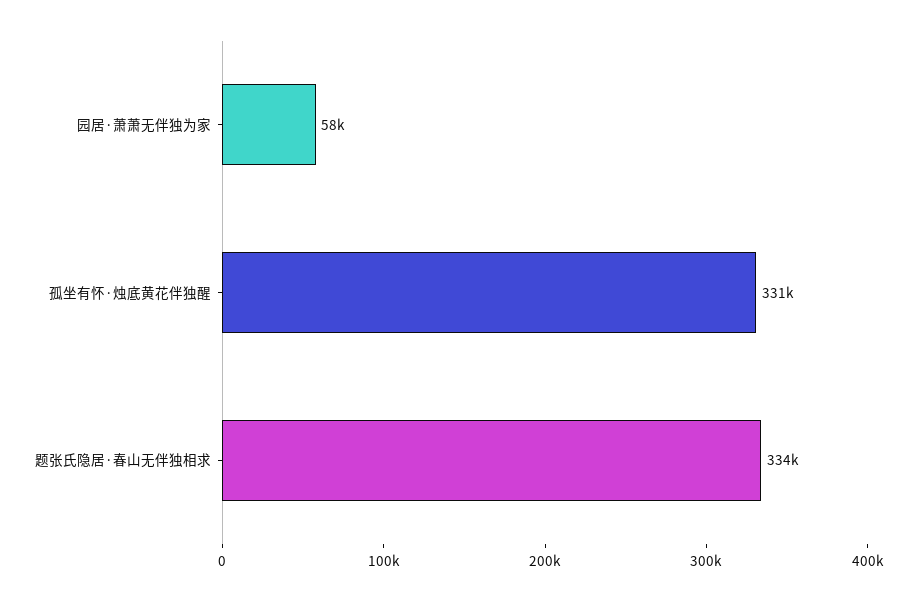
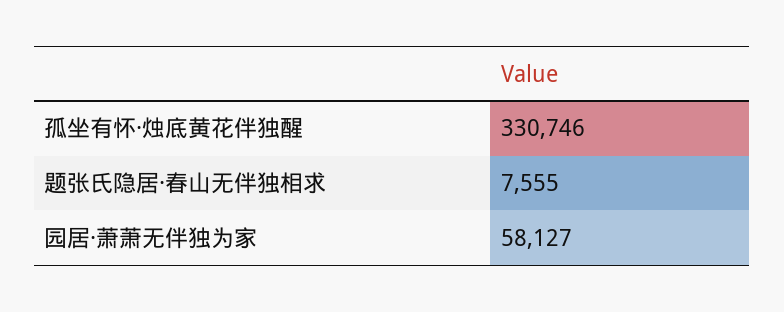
题张氏隐居·春山无伴独相求: 334000 -> 7555

